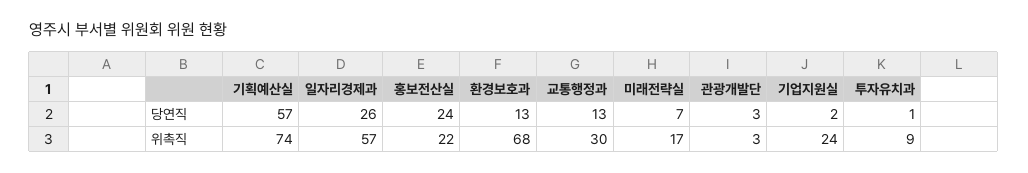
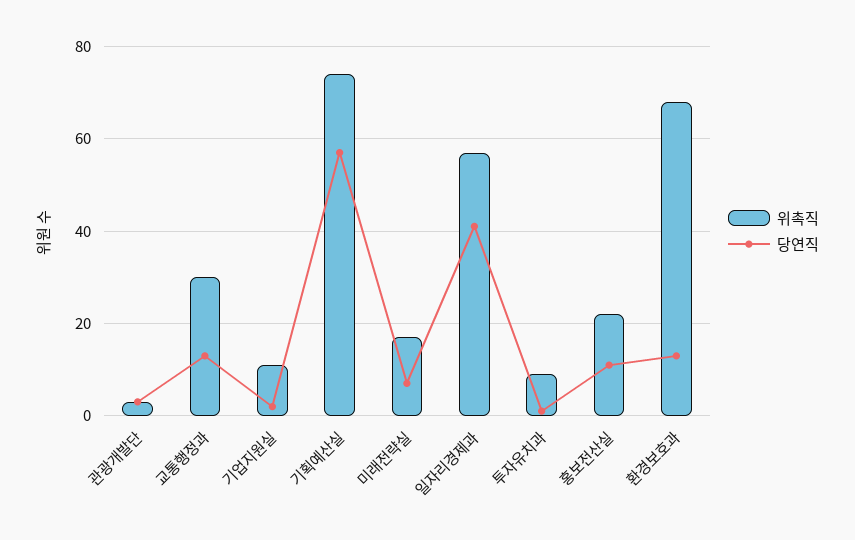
당연직, 일자리경제과: 26 -> 40
당연직, 홍보전산실: 24 -> 10
위촉직, 기업지원실: 24 -> 10

